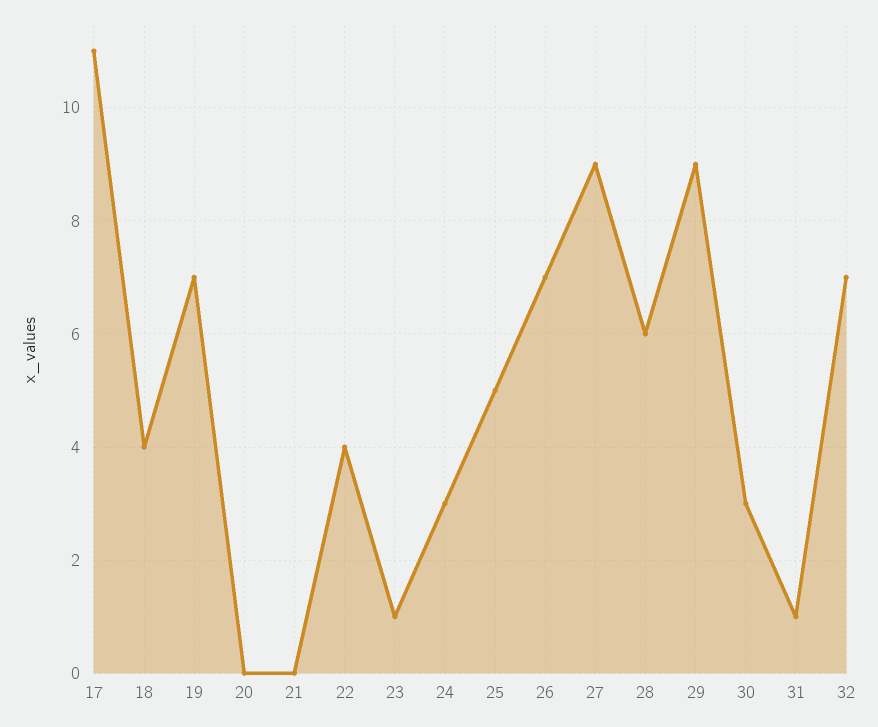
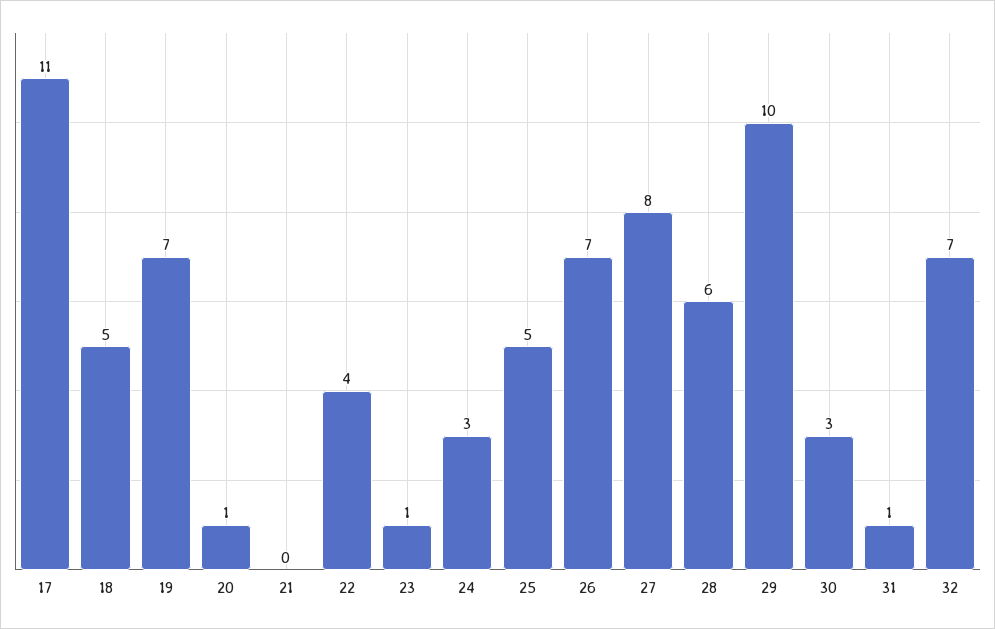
18: 4 -> 5
20: 0 -> 1
27: 9 -> 8
29: 9 -> 10

